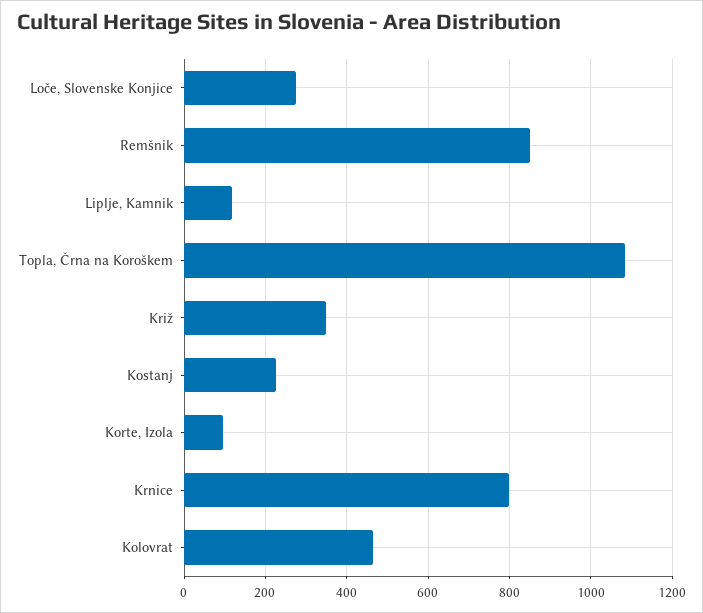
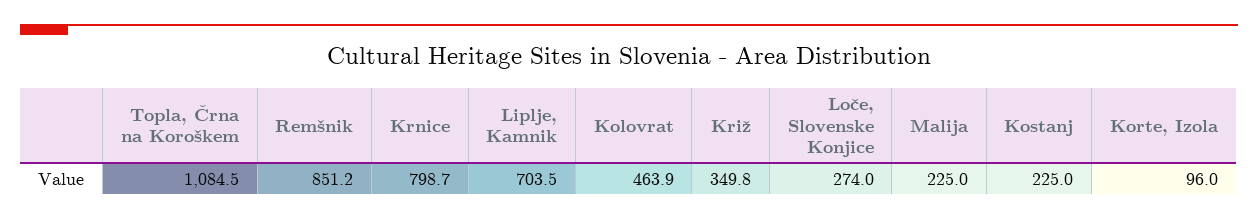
Liplje, Kamnik: 120 -> 703.5
Malija: none -> 225

